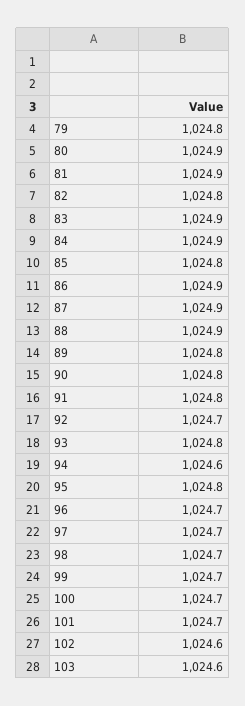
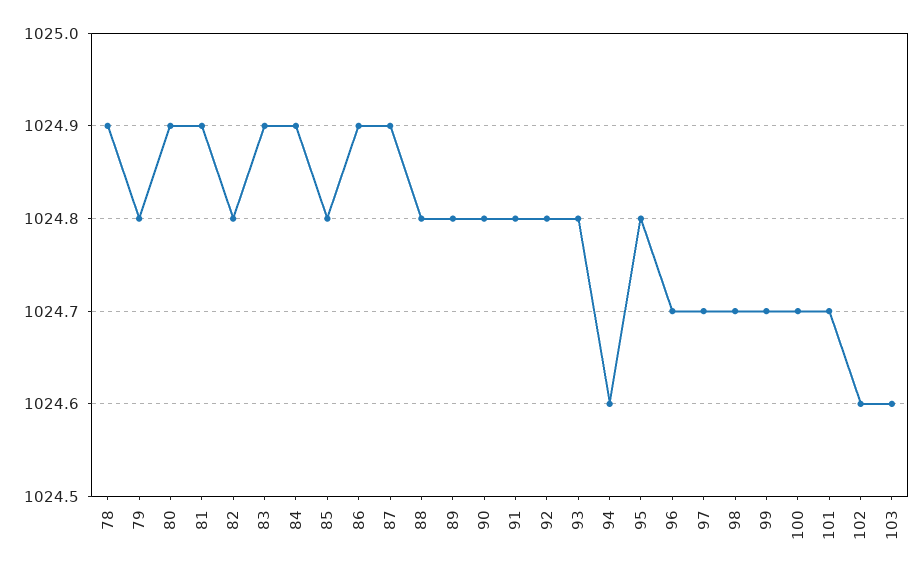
88: 1024.9 -> 1024.8
92: 1024.7 -> 1024.8
78: none -> 1024.9

